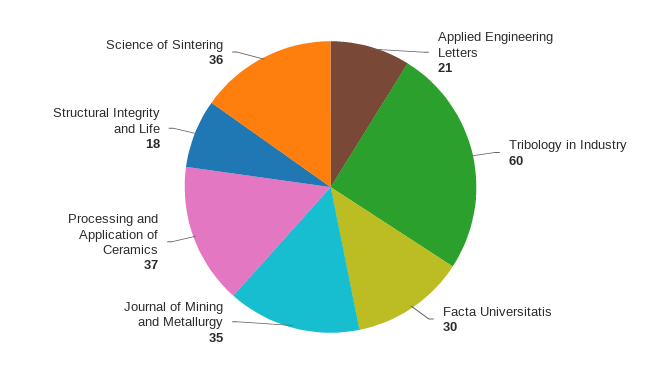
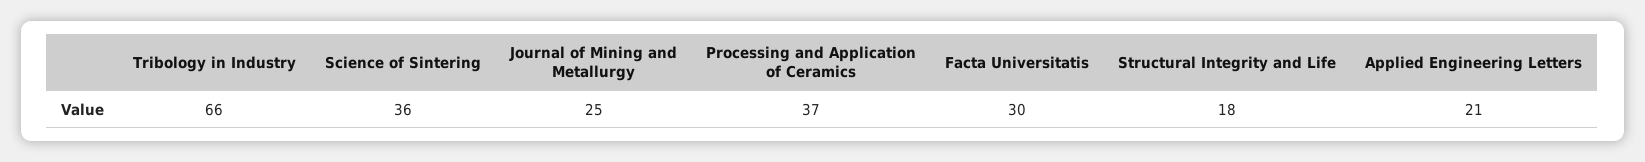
Tribology in Industry: 60 -> 66
Journal of Mining and Metallurgy: 35 -> 25

